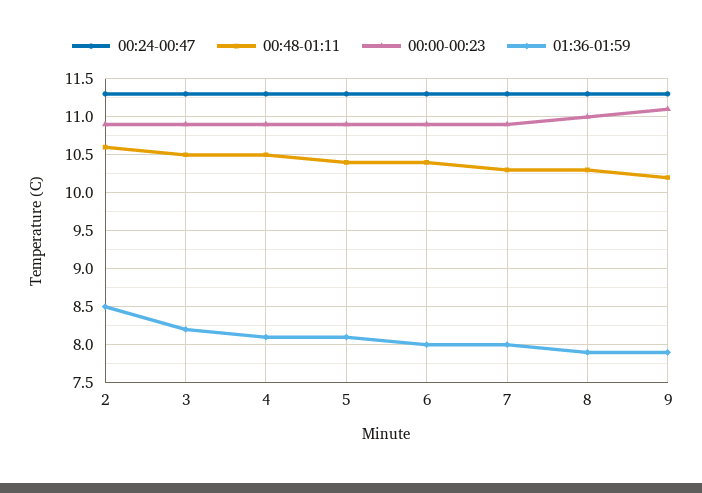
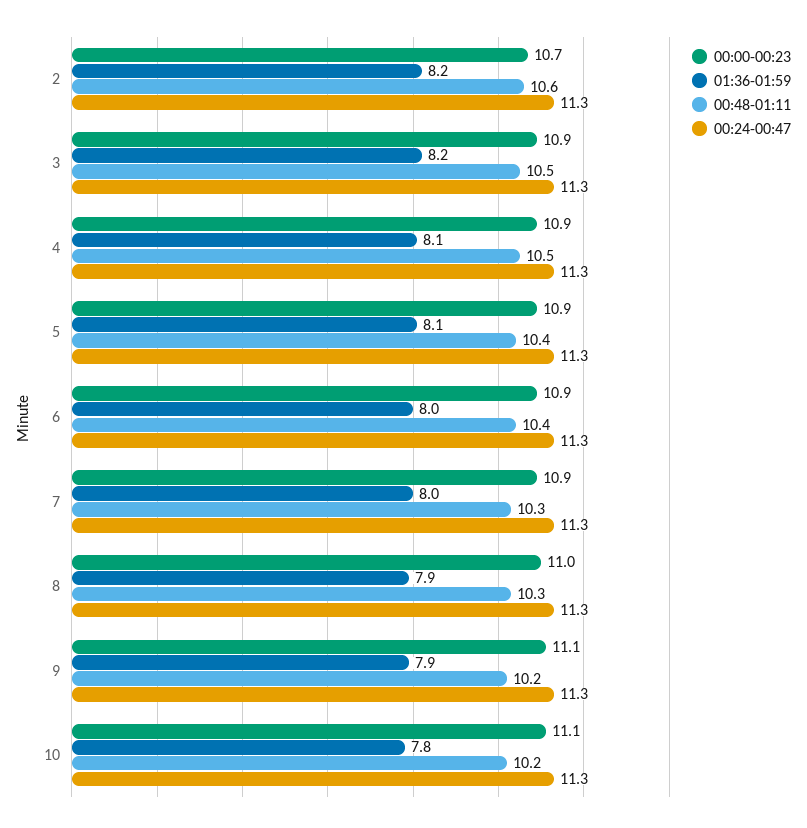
00:00-00:23, 2: 10.9 -> 10.7
01:36-01:59, 2: 8.5 -> 8.2
00:00-00:23, 10: none -> 11.1
01:36-01:59, 10: none -> 7.8
00:48-01:11, 10: none -> 10.2
00:24-00:47, 10: none -> 11.3

